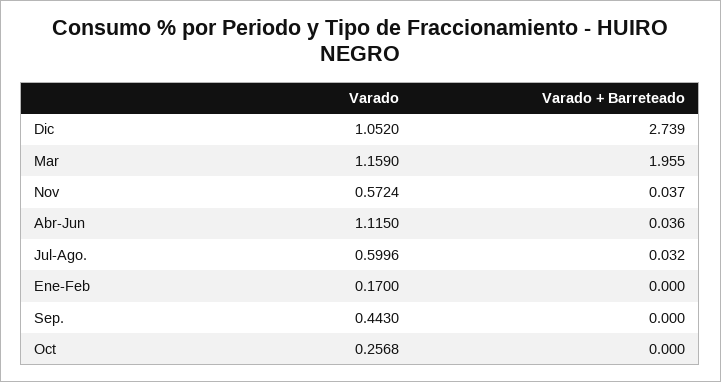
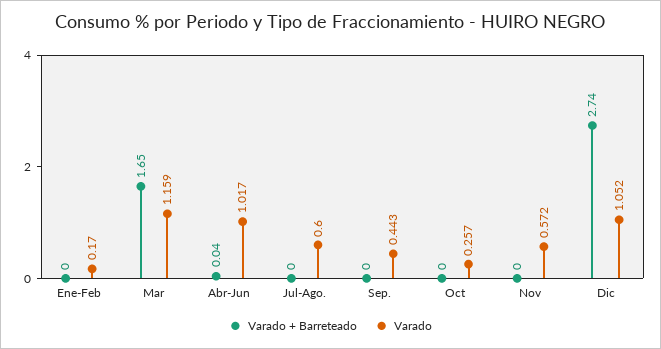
Varado + Barreteado, Mar: 1.955 -> 1.65
Varado + Barreteado, Nov: 0.037 -> 0
Varado, Abr-Jun: 1.115 -> 1.017
Varado + Barreteado, Jul-Ago.: 0.032 -> 0

